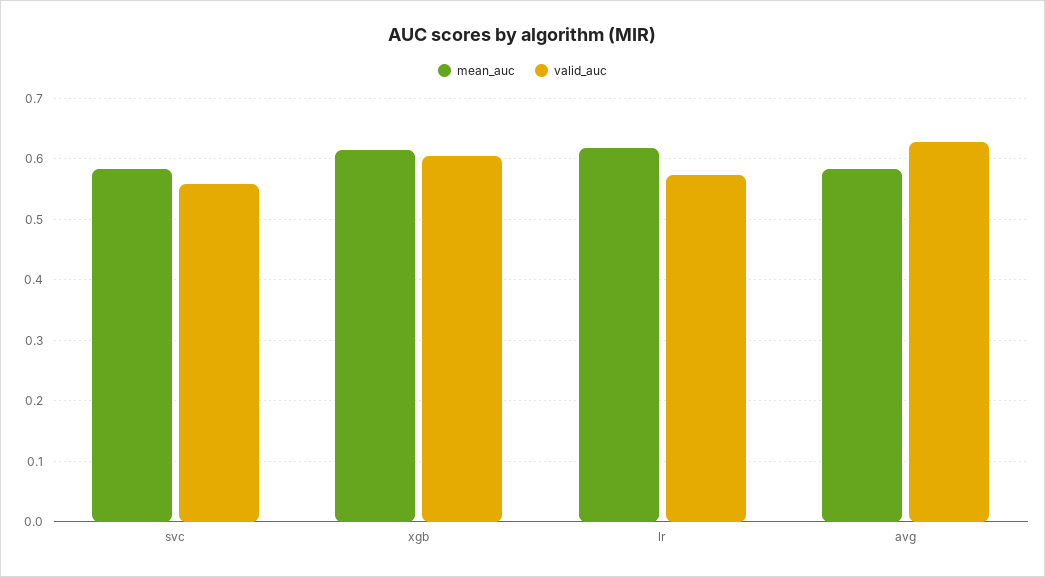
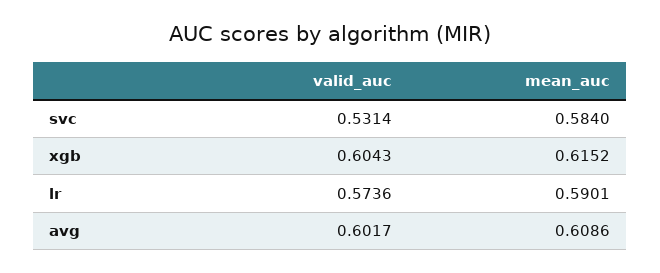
valid_auc, svc: 0.56 -> 0.5314
mean_auc, lr: 0.62 -> 0.5901
mean_auc, avg: 0.58 -> 0.6086
valid_auc, avg: 0.63 -> 0.6017

